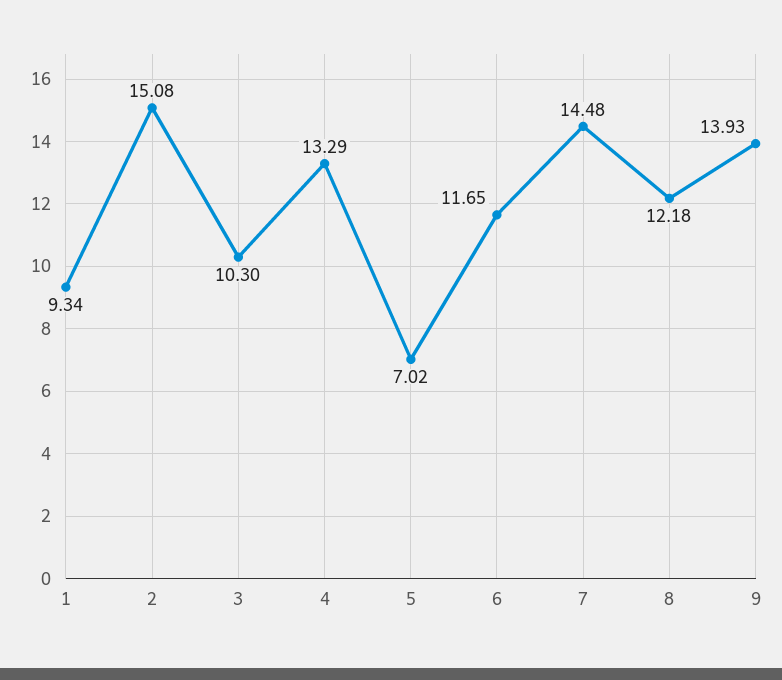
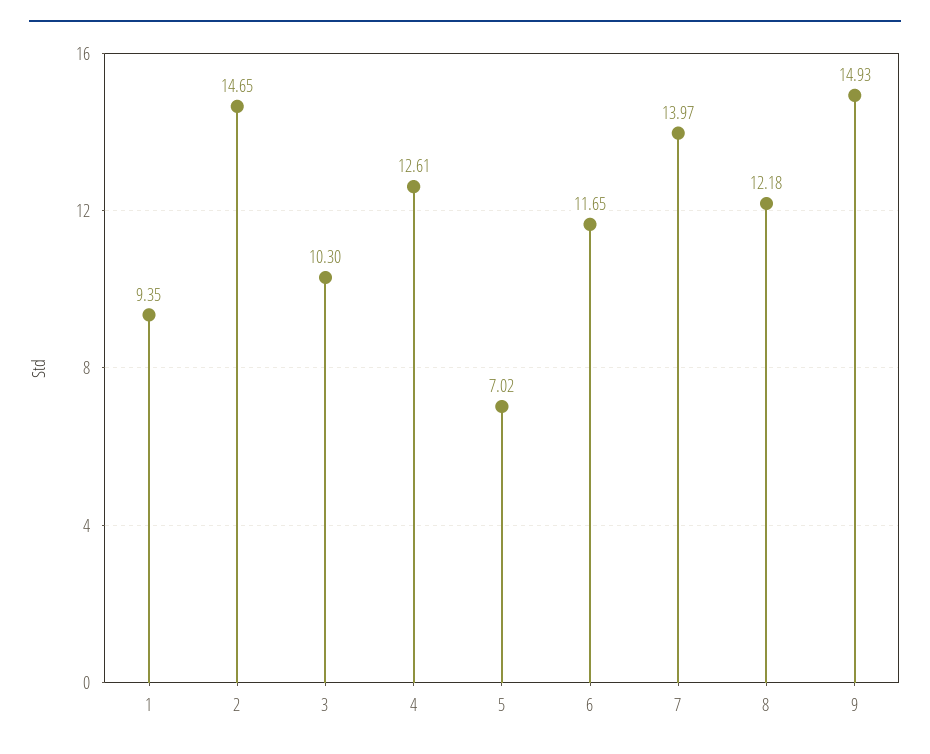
1: 9.34 -> 9.35
2: 15.08 -> 14.65
4: 13.29 -> 12.61
7: 14.48 -> 13.97
9: 13.93 -> 14.93

